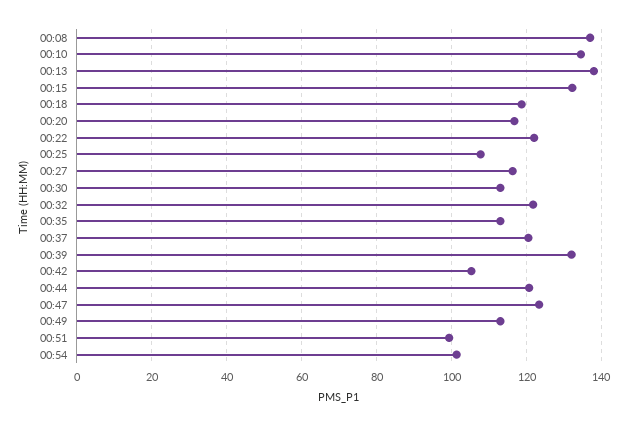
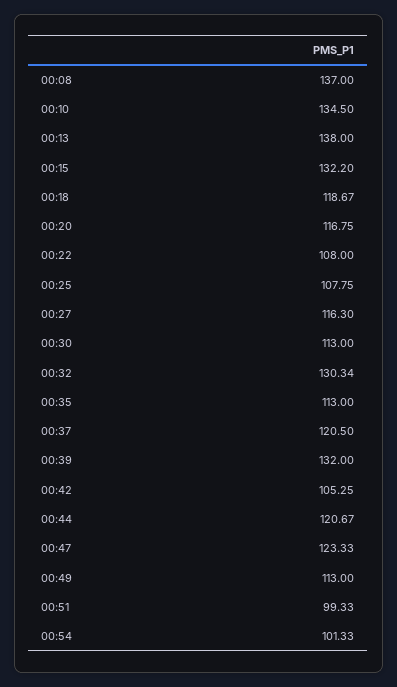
00:22: 122 -> 108
00:32: 122 -> 130.34

